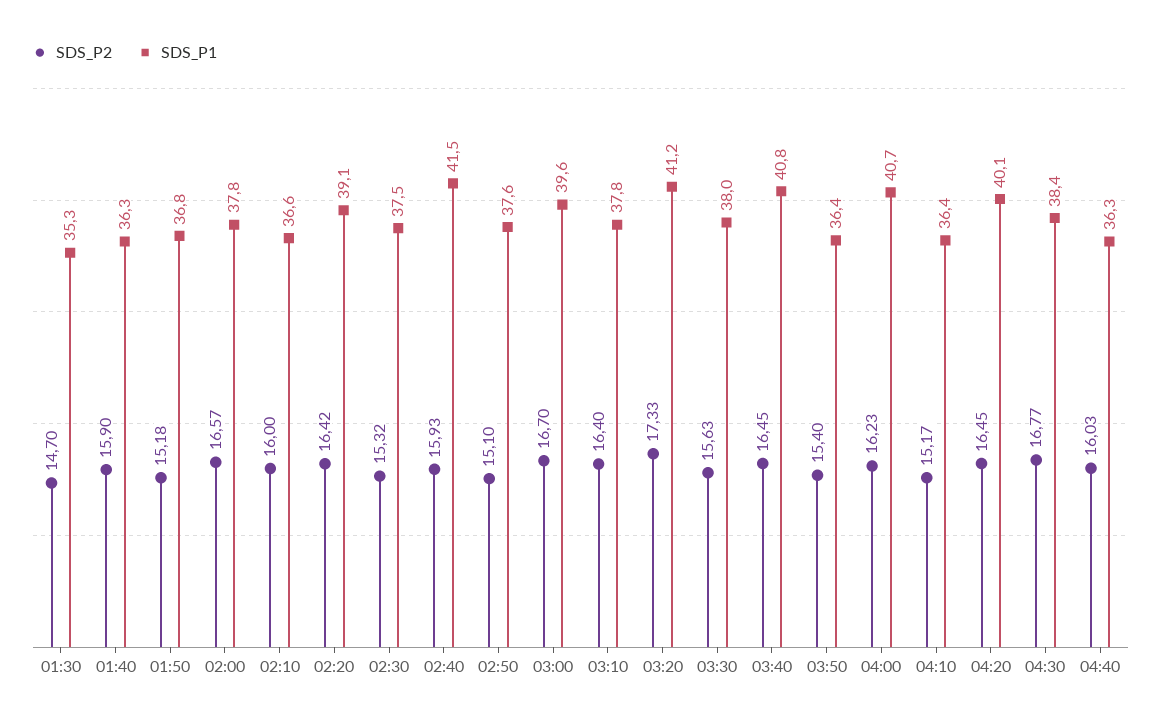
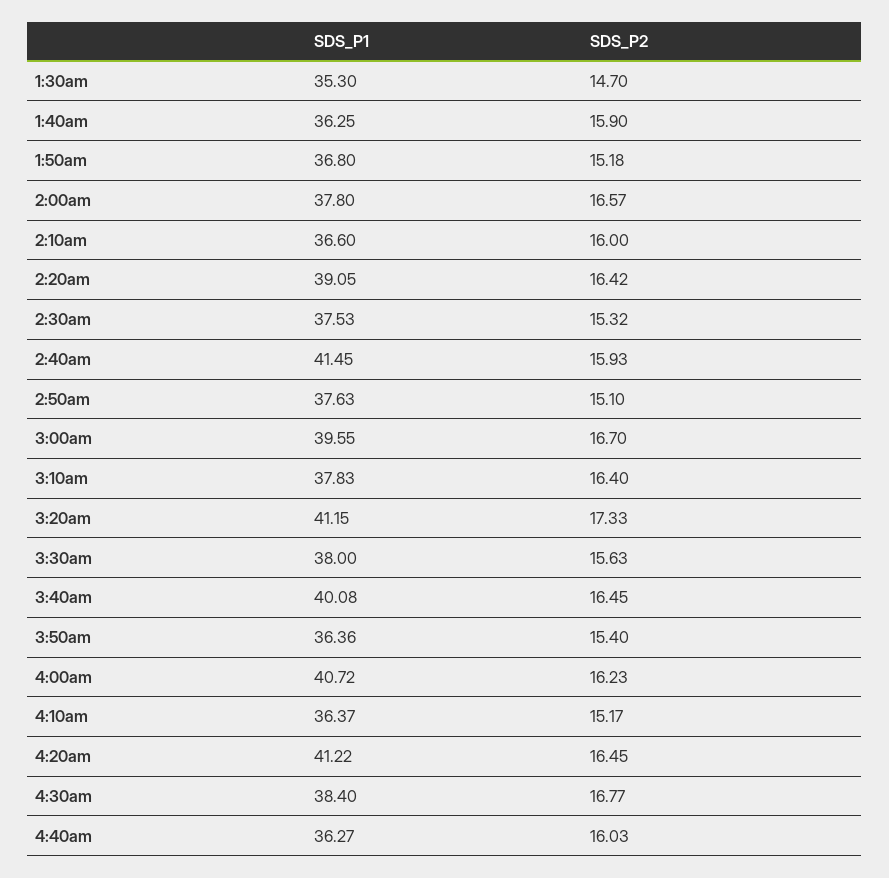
SDS_P1, 03:40: 40.8 -> 40.08
SDS_P1, 04:20: 40.1 -> 41.22

